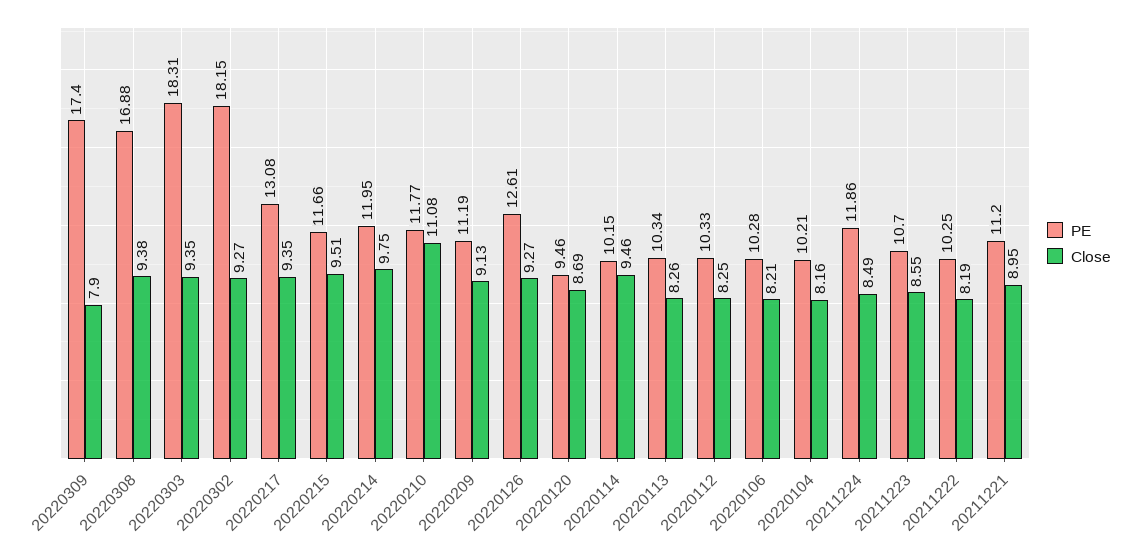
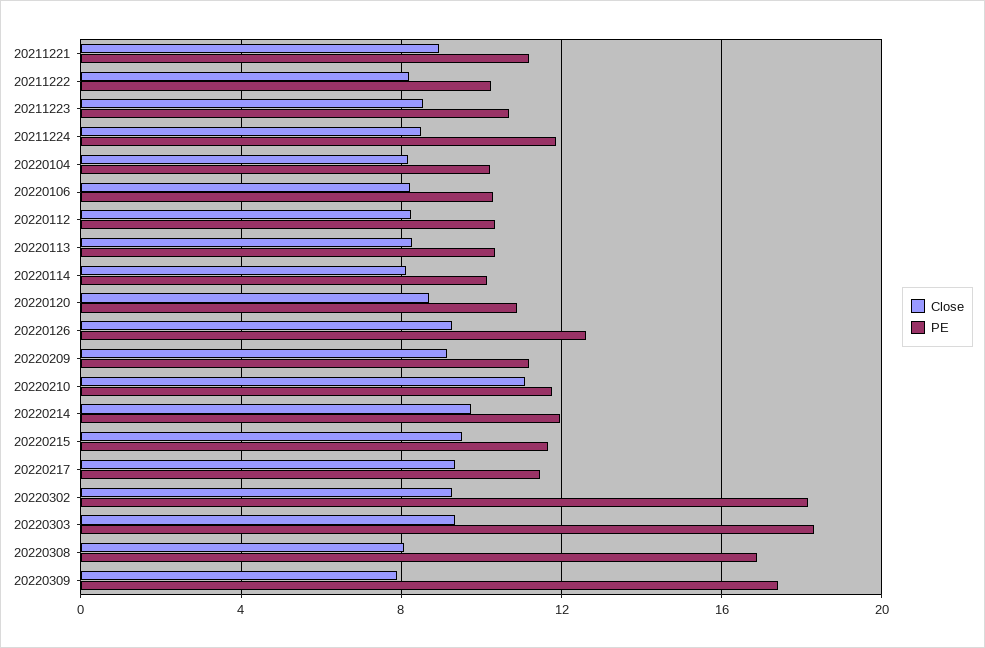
Close, 20220308: 9.38 -> 8
PE, 20220217: 13.08 -> 11.5
PE, 20220120: 9.46 -> 11
Close, 20220114: 9.46 -> 8

